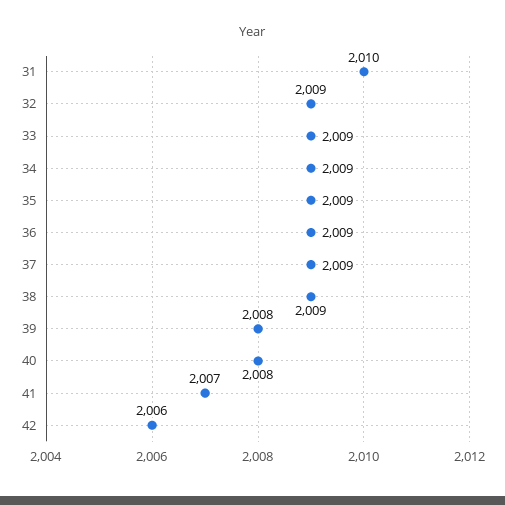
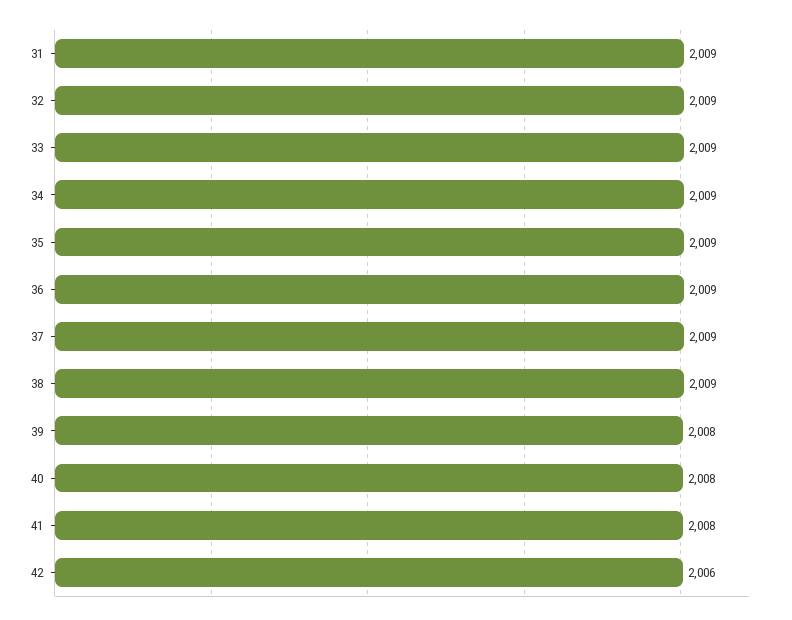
31: 2010 -> 2009
41: 2007 -> 2008

